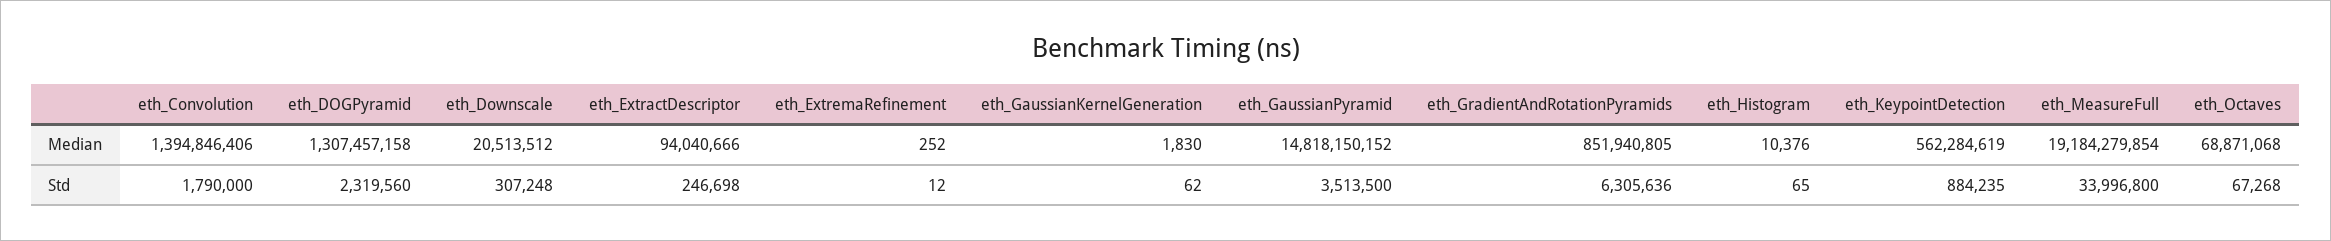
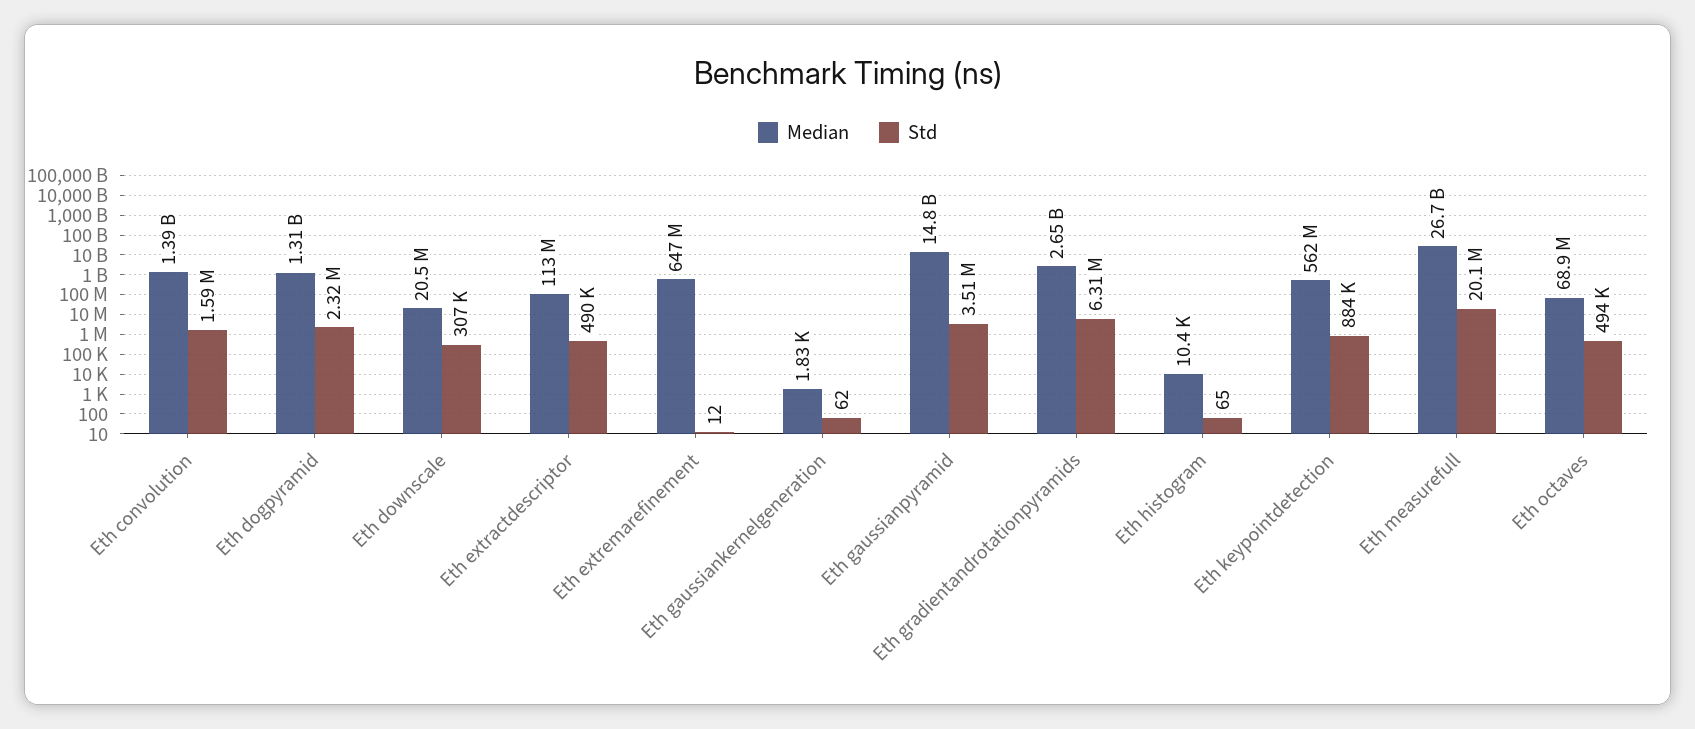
Median, eth_ExtractDescriptor: 94040666 -> 113000000
Median, eth_ExtremaRefinement: 252 -> 647000000
Median, eth_GradientAndRotationPyramids: 851940805 -> 2650000000
Median, eth_MeasureFull: 19184279854 -> 26700000000
Std, eth_Convolution: 1790000 -> 1590000
Std, eth_ExtractDescriptor: 246698 -> 490000
Std, eth_MeasureFull: 33996800 -> 20100000
Std, eth_Octaves: 67268 -> 494000

